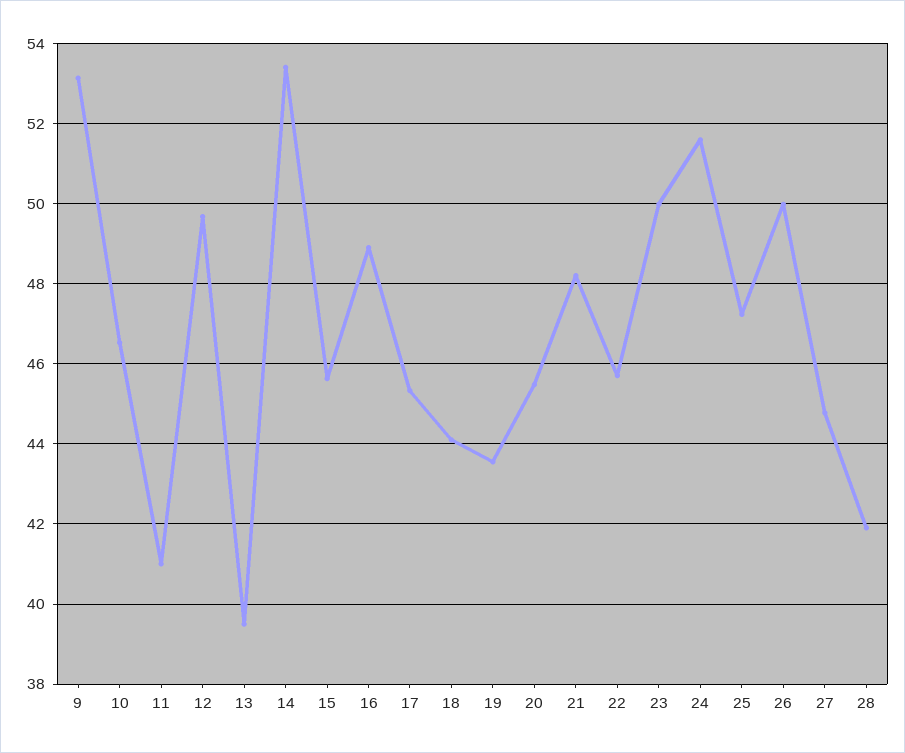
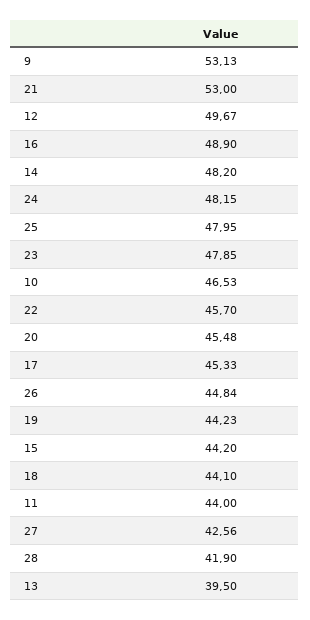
11: 41 -> 44
14: 53.4 -> 48.2
15: 45.6 -> 44.2
19: 43.6 -> 44.23
21: 48.2 -> 53
23: 50 -> 47.85
24: 51.6 -> 48.15
25: 47.2 -> 47.95
26: 50 -> 44.84
27: 44.8 -> 42.56

